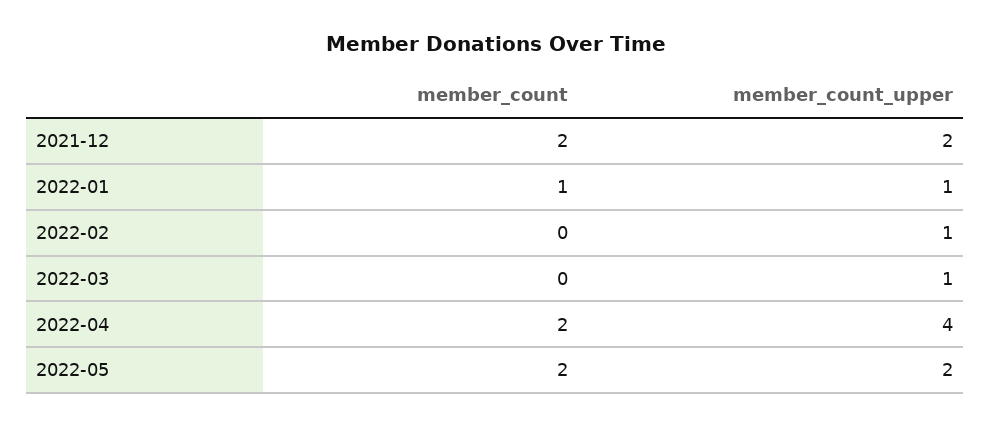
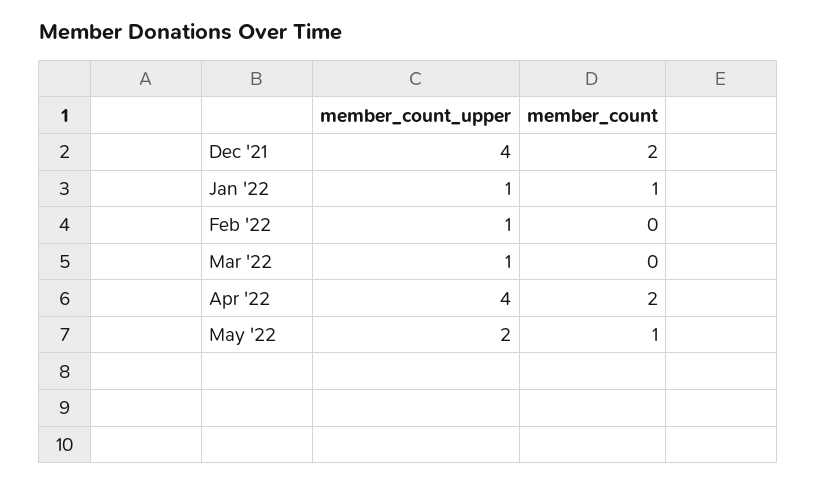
member_count_upper, 2021-12: 2 -> 4
member_count, 2022-05: 2 -> 1

